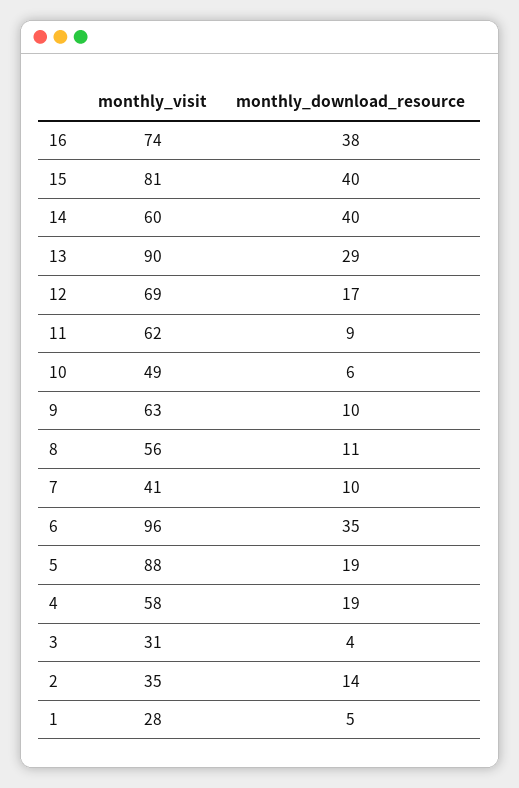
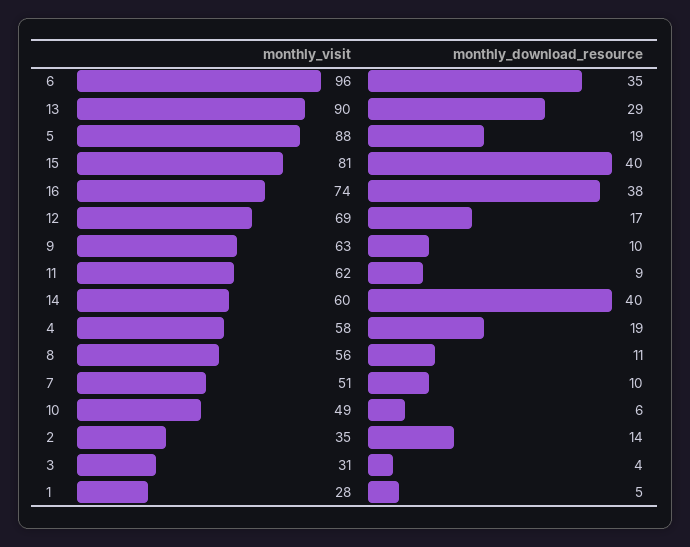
monthly_visit, 7: 41 -> 51

